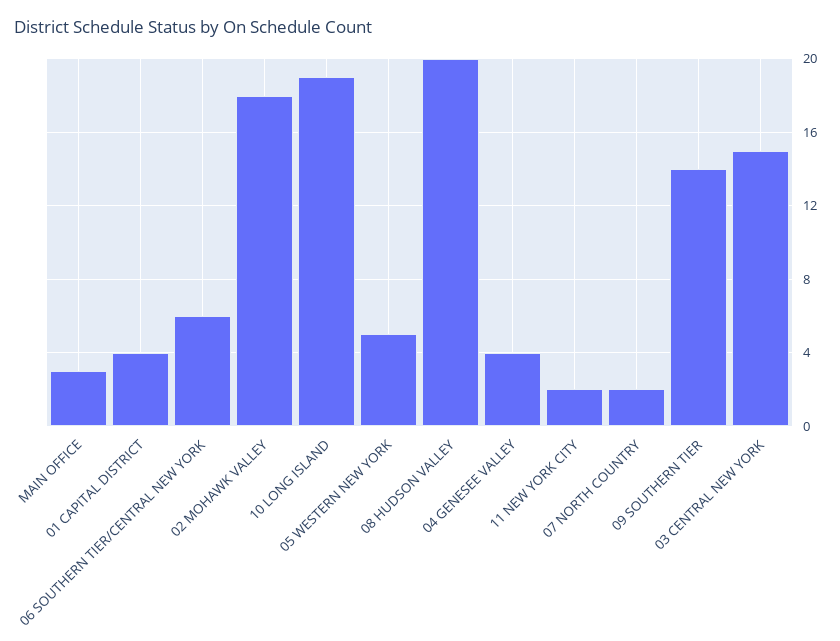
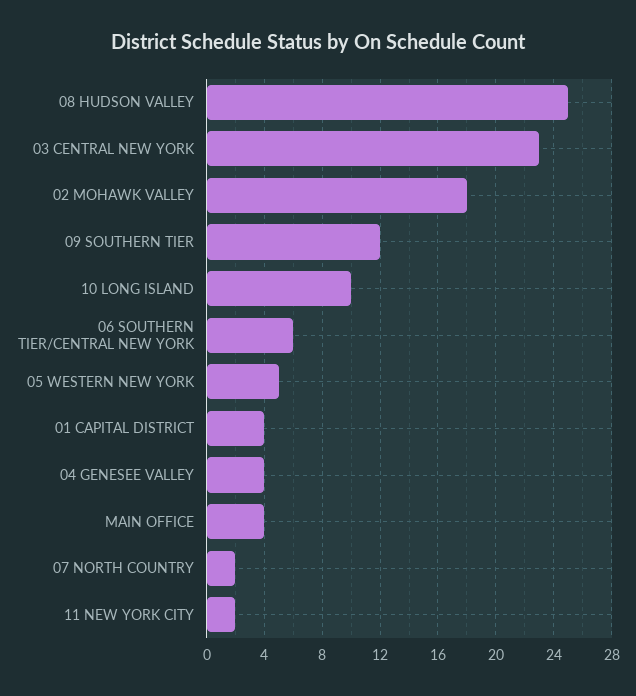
MAIN OFFICE: 3 -> 4
10 LONG ISLAND: 19 -> 10
08 HUDSON VALLEY: 20 -> 25
09 SOUTHERN TIER: 14 -> 12
03 CENTRAL NEW YORK: 15 -> 23

